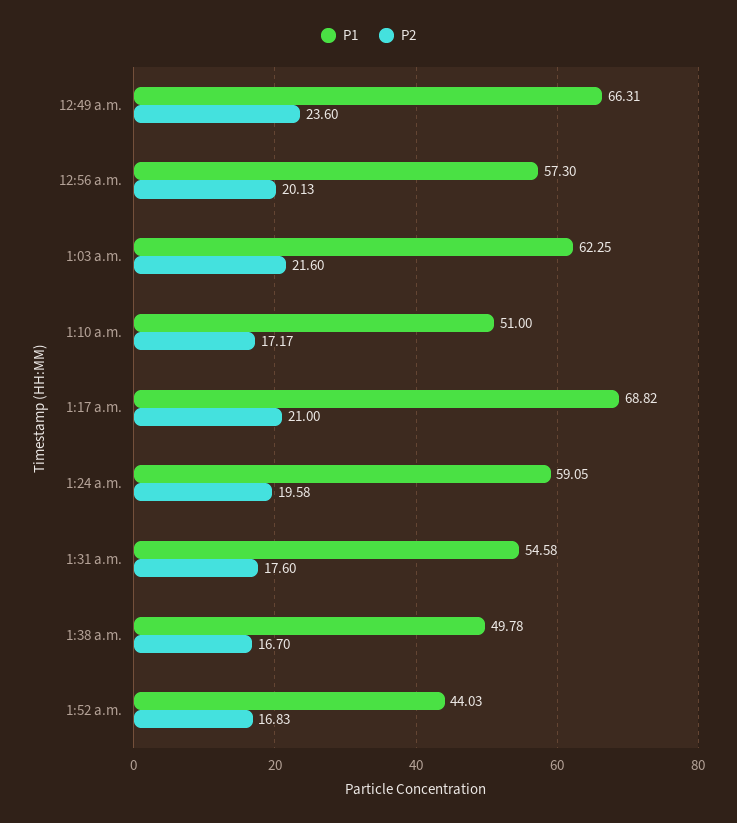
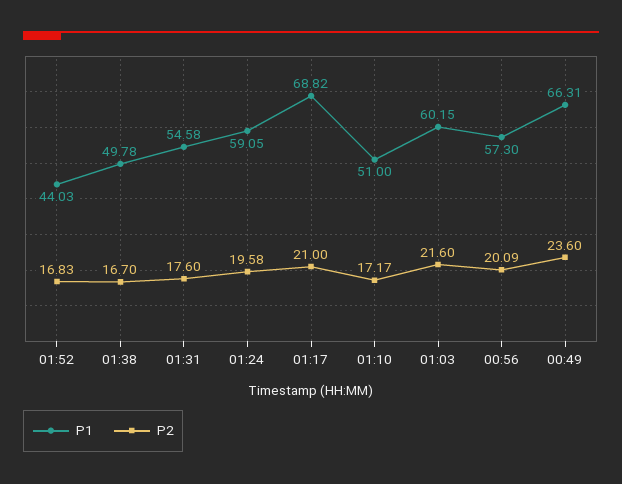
P2, 12:56 a.m.: 20.13 -> 20.09
P1, 1:03 a.m.: 62.25 -> 60.15

